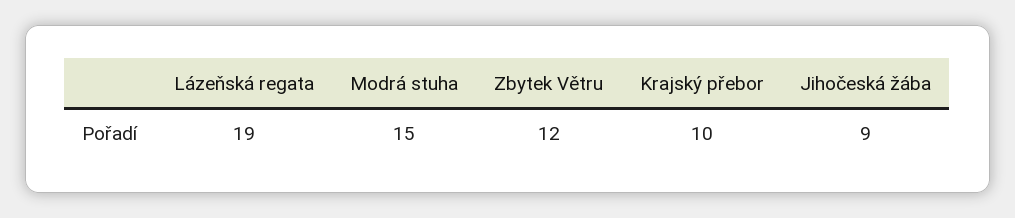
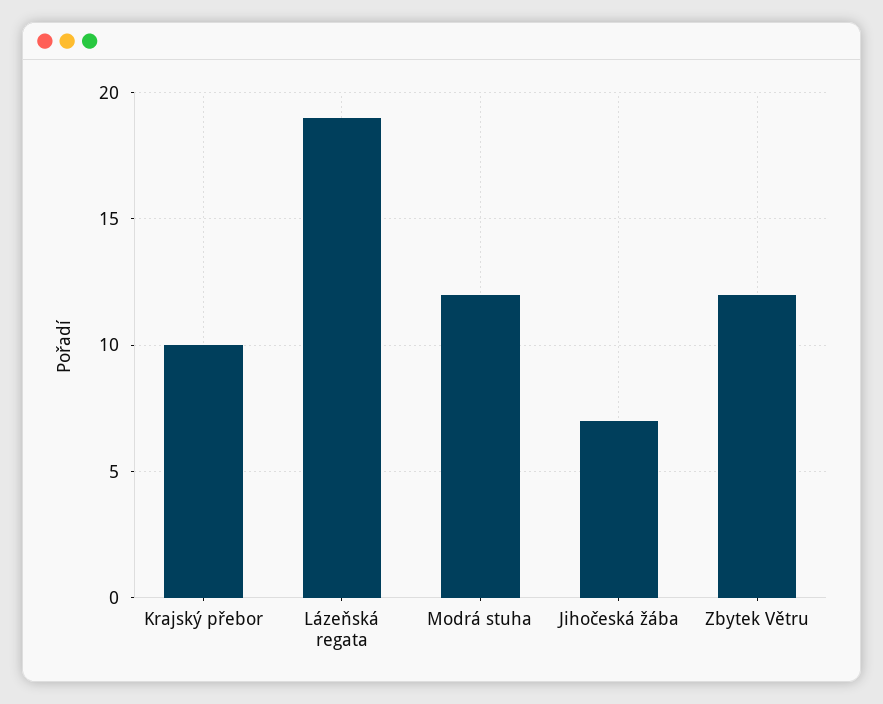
Modrá stuha: 15 -> 12
Jihočeská žába: 9 -> 7

